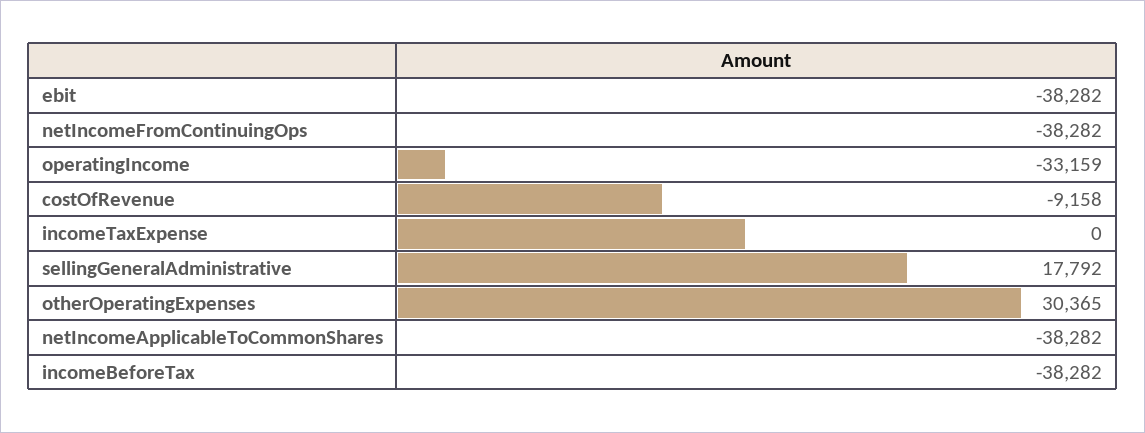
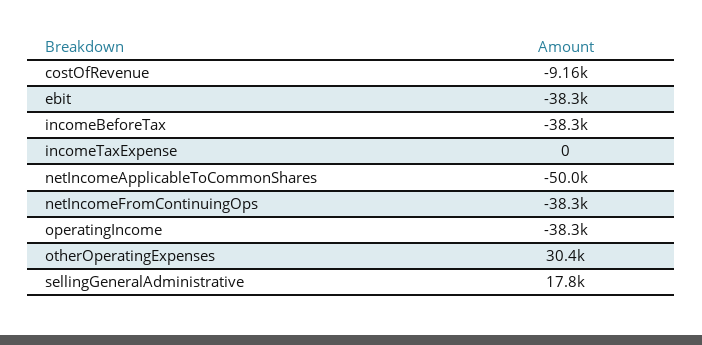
operatingIncome: -33159 -> -38300
netIncomeApplicableToCommonShares: -38282 -> -50000

